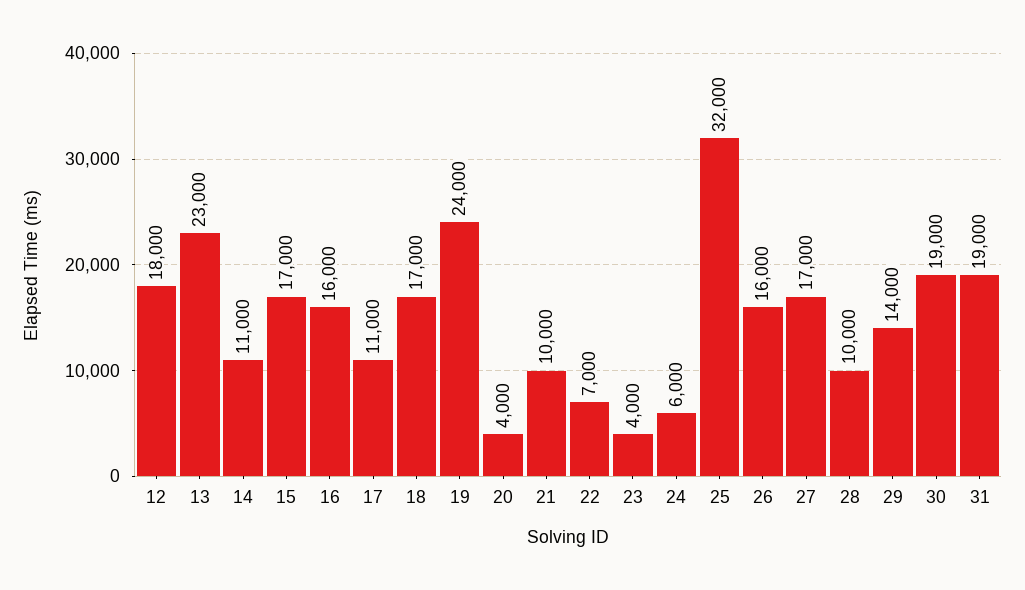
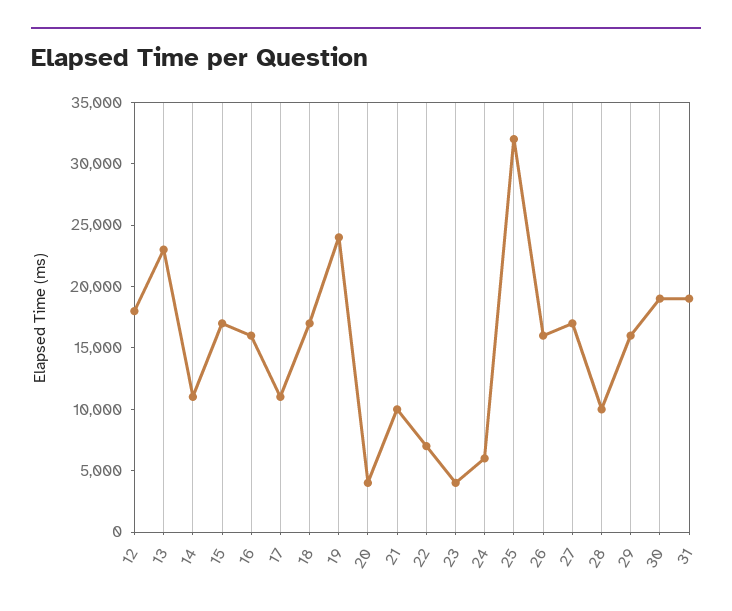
29: 14000 -> 16000

